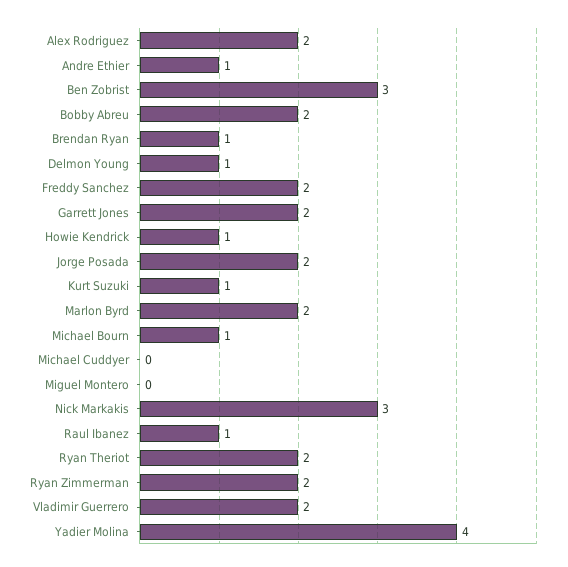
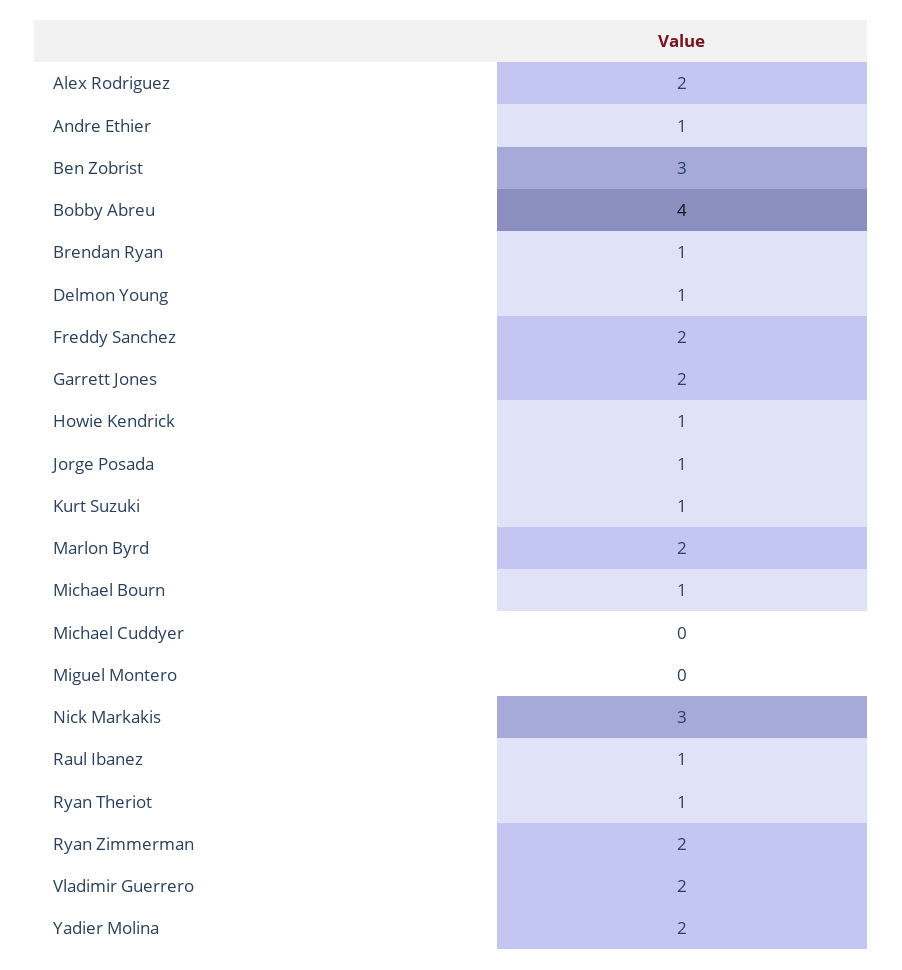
Bobby Abreu: 2 -> 4
Jorge Posada: 2 -> 1
Ryan Theriot: 2 -> 1
Yadier Molina: 4 -> 2

